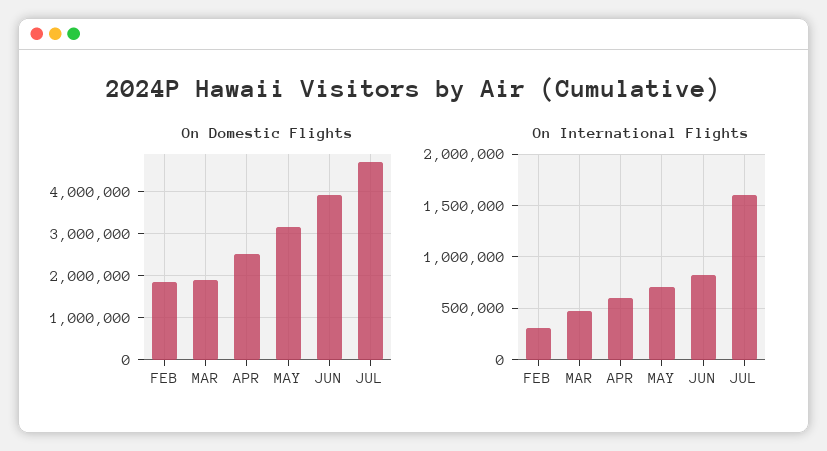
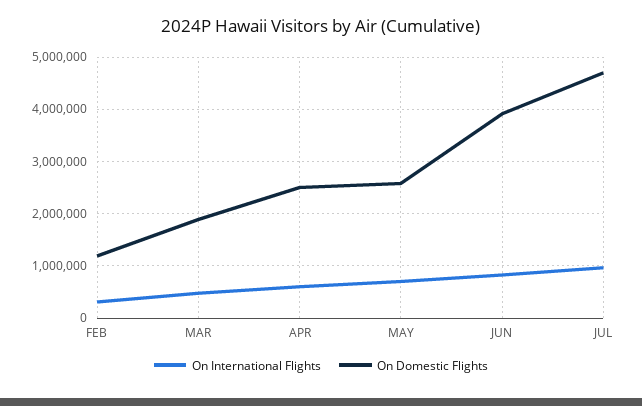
On Domestic Flights, FEB: 1800000 -> 1200000
On Domestic Flights, MAY: 3200000 -> 2600000
On International Flights, JUL: 1600000 -> 1000000

